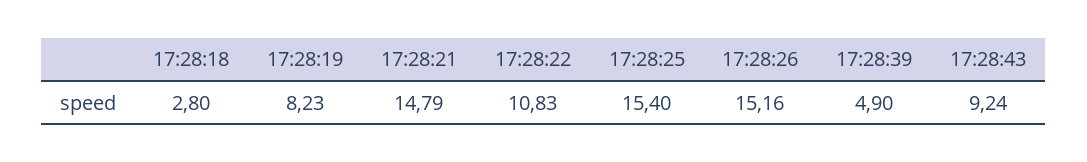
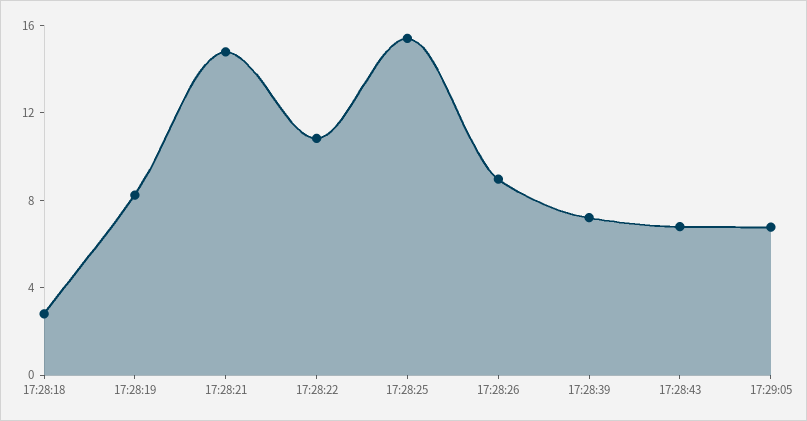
17:28:26: 15.16 -> 9
17:28:39: 4.9 -> 7
17:28:43: 9.24 -> 7
17:29:05: none -> 7

